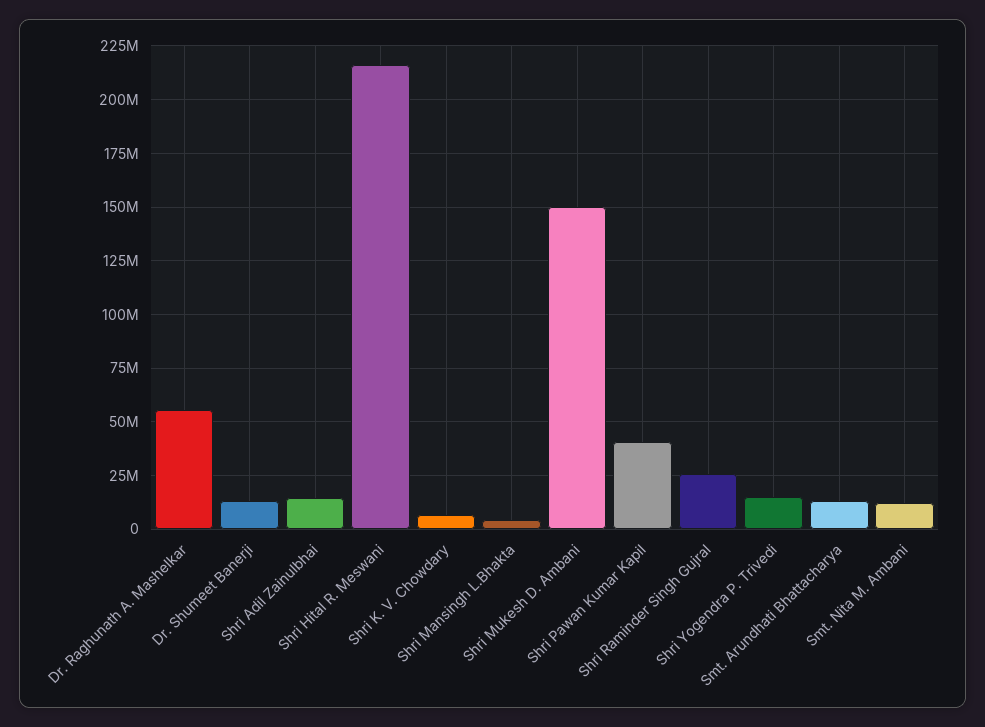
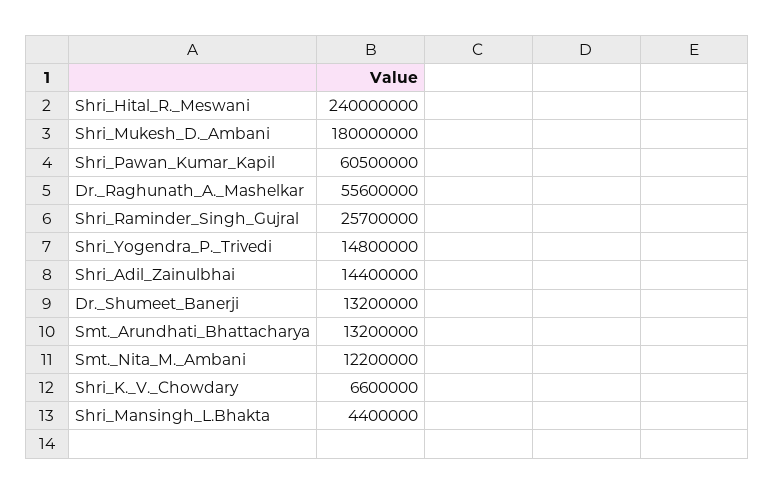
Shri Hital R. Meswani: 215000000 -> 240000000
Shri Mukesh D. Ambani: 150000000 -> 180000000
Shri Pawan Kumar Kapil: 40000000 -> 60500000

